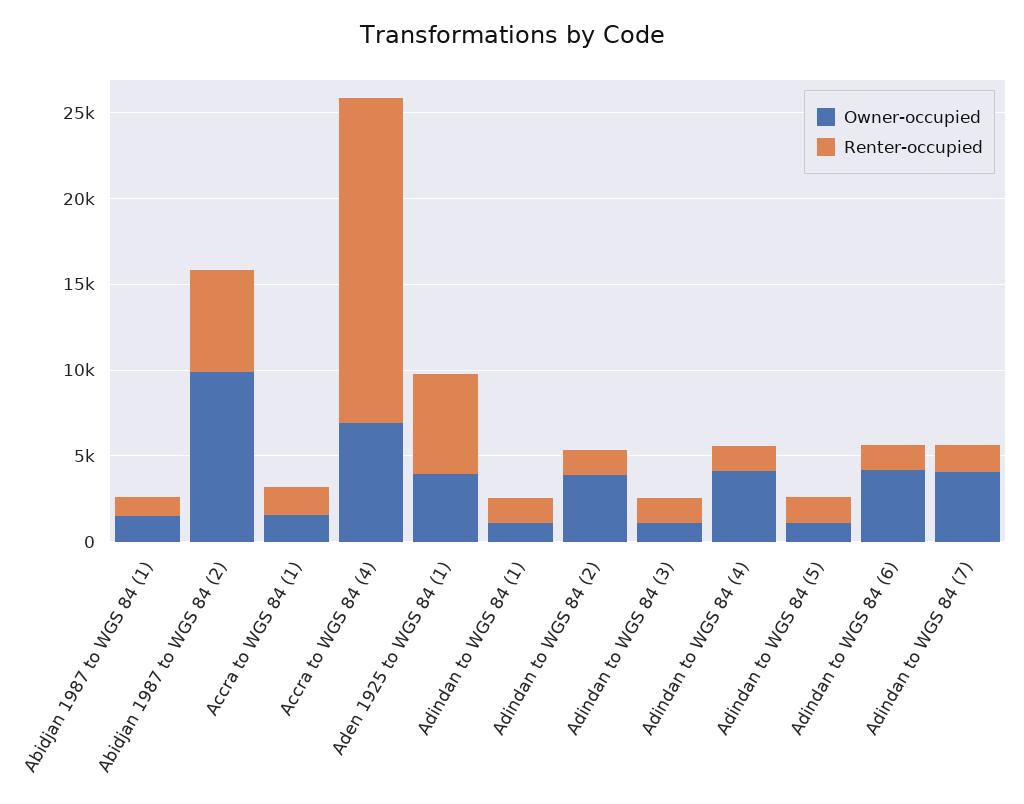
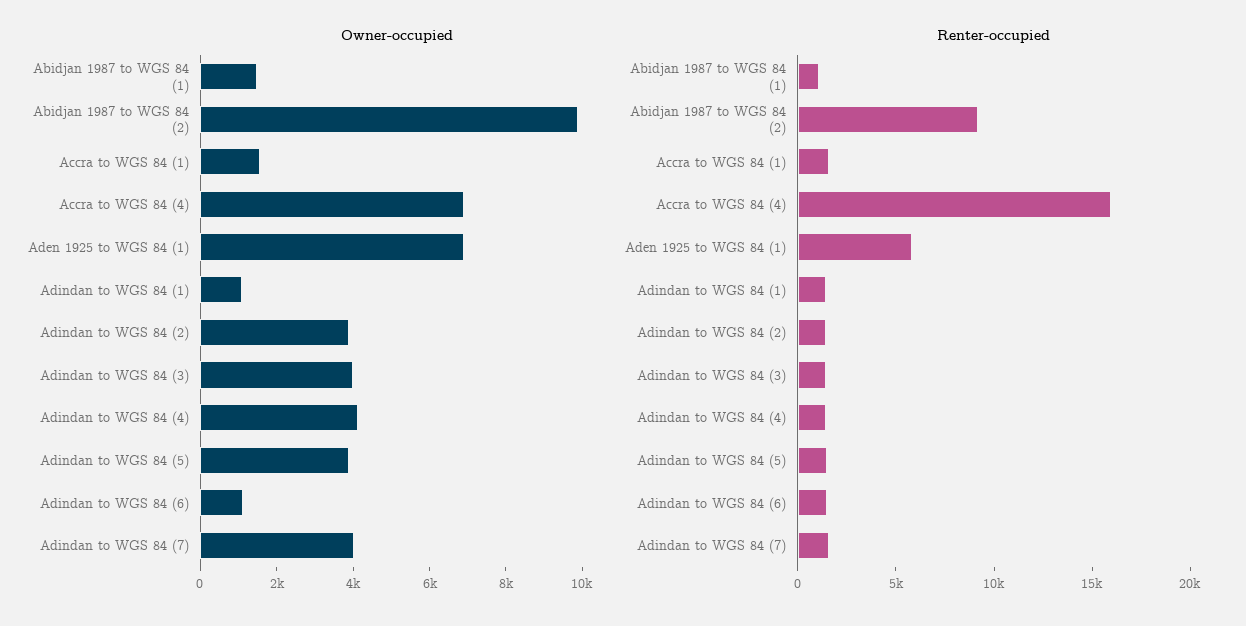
Renter-occupied, Abidjan 1987 to WGS 84 (2): 6000 -> 9000
Renter-occupied, Accra to WGS 84 (4): 19000 -> 16000
Owner-occupied, Aden 1925 to WGS 84 (1): 4000 -> 7000
Owner-occupied, Adindan to WGS 84 (3): 1000 -> 4000
Owner-occupied, Adindan to WGS 84 (5): 1000 -> 4000
Owner-occupied, Adindan to WGS 84 (6): 4000 -> 1000

